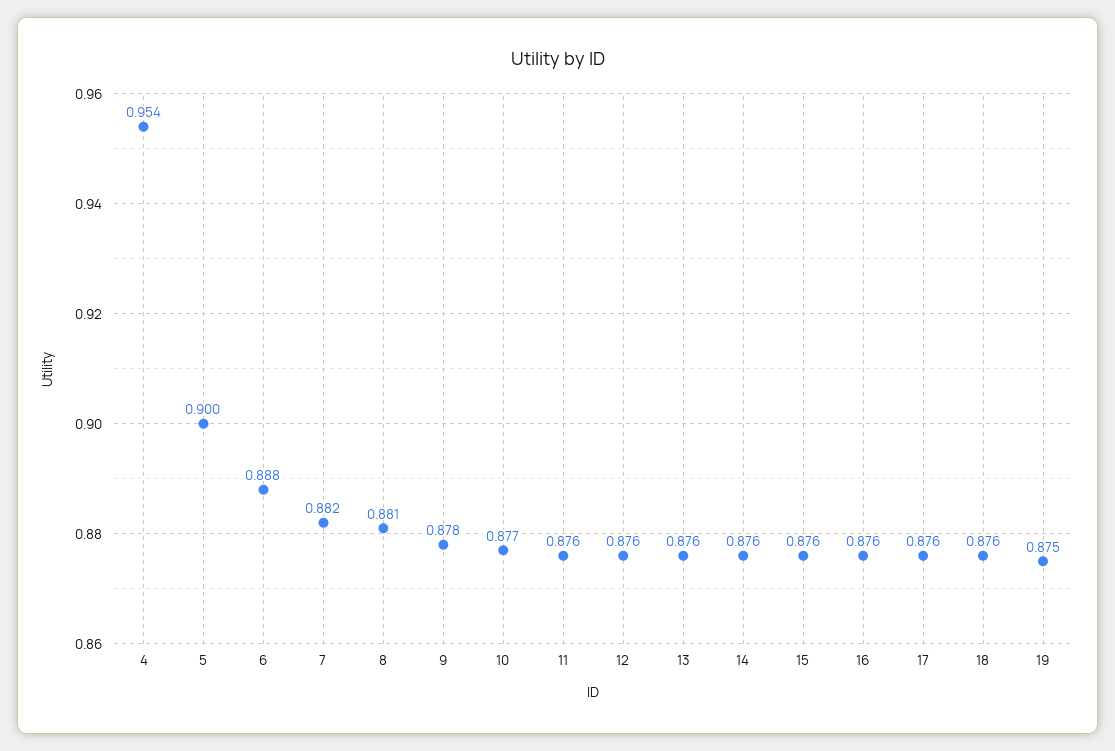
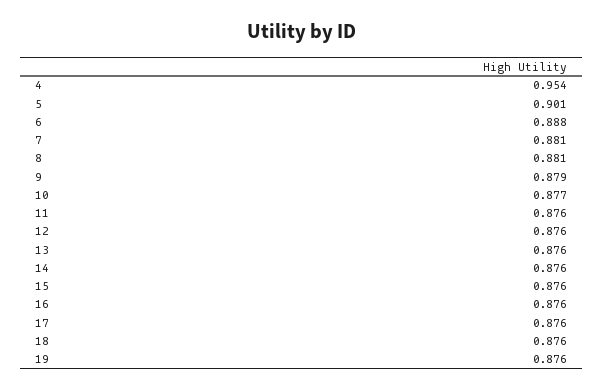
5: 0.9 -> 0.901
7: 0.882 -> 0.881
9: 0.878 -> 0.879
19: 0.875 -> 0.876

